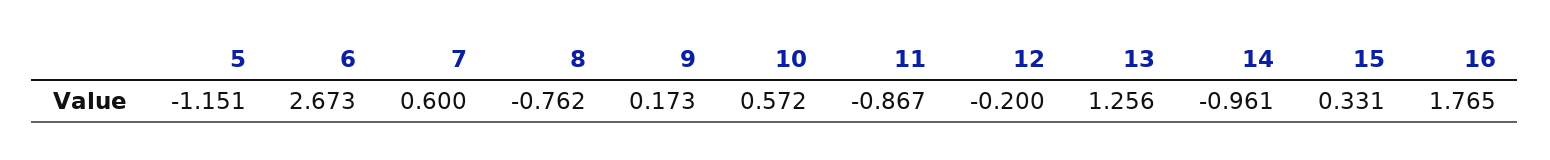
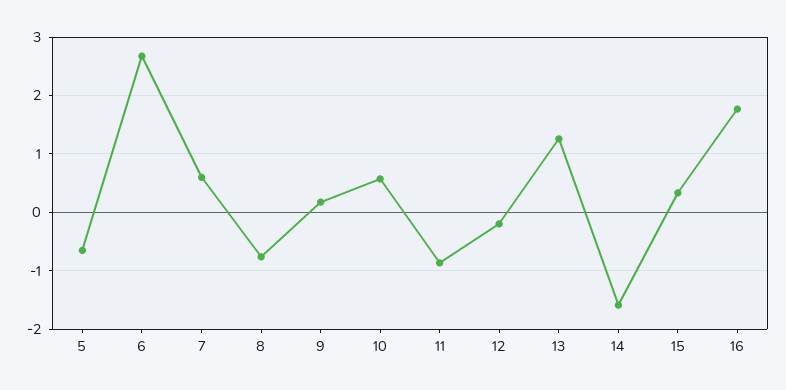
5: -1.151 -> -0.6
14: -0.961 -> -1.6

